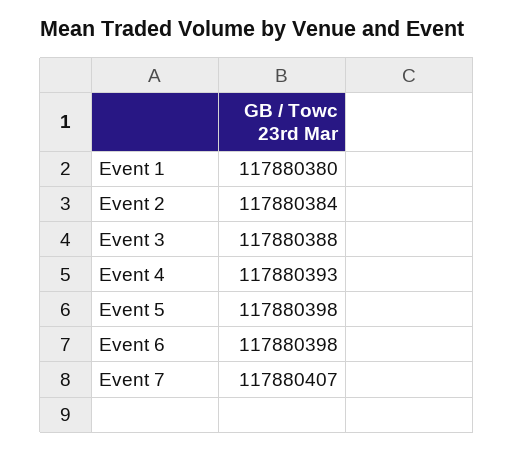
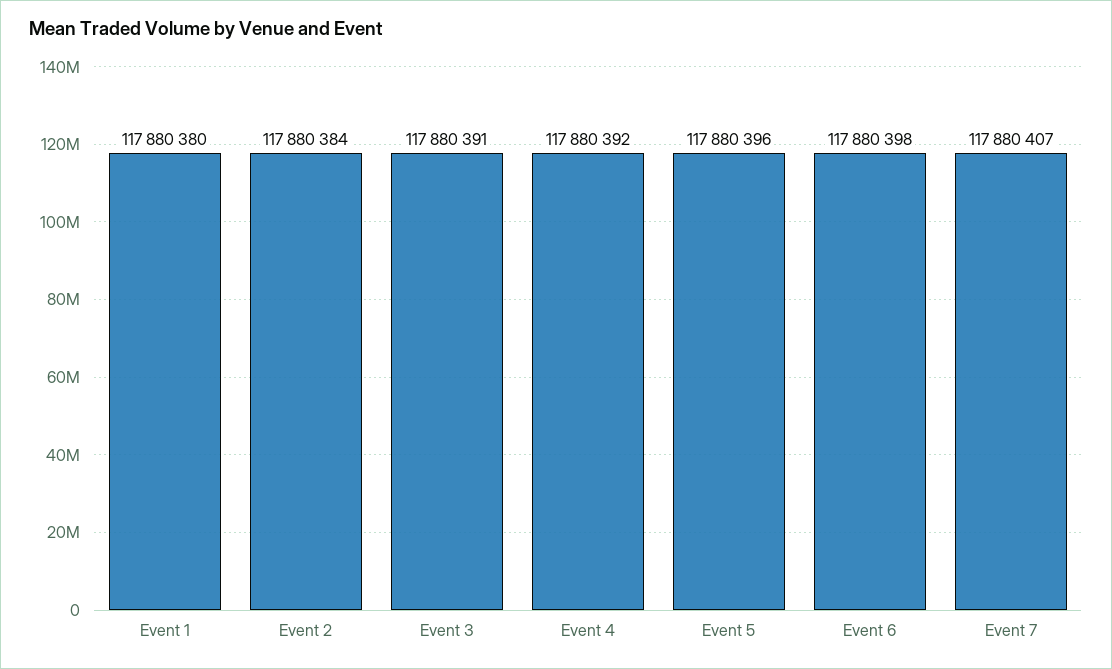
Event 3: 117880388 -> 117880391
Event 4: 117880393 -> 117880392
Event 5: 117880398 -> 117880396

